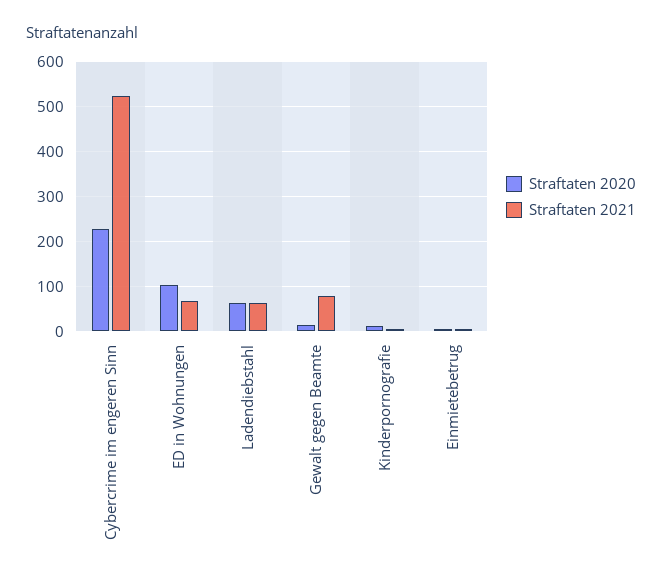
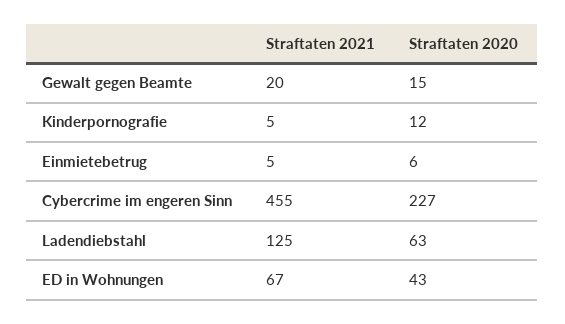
Straftaten 2021, Cybercrime im engeren Sinn: 520 -> 455
Straftaten 2020, ED in Wohnungen: 100 -> 43
Straftaten 2021, Ladendiebstahl: 60 -> 125
Straftaten 2021, Gewalt gegen Beamte: 80 -> 20

